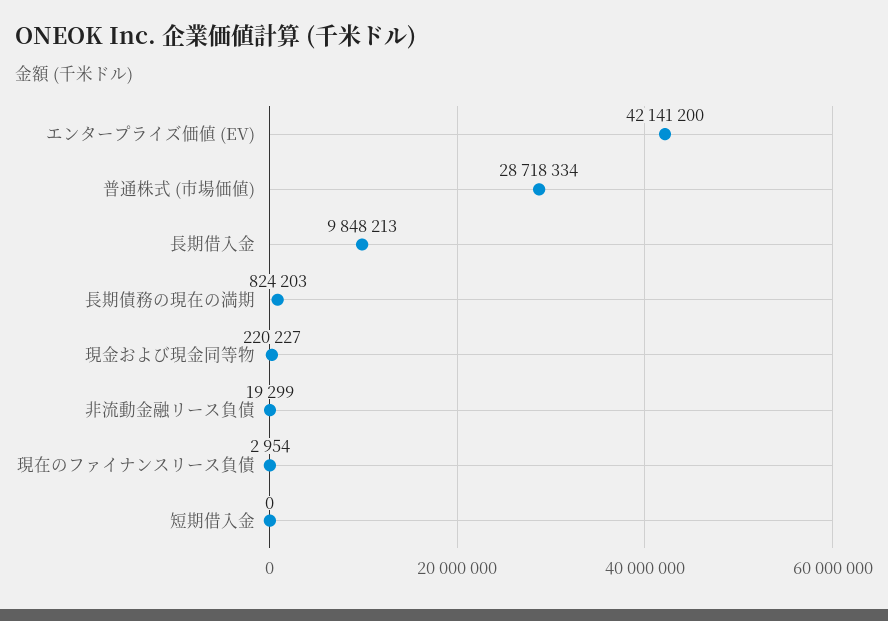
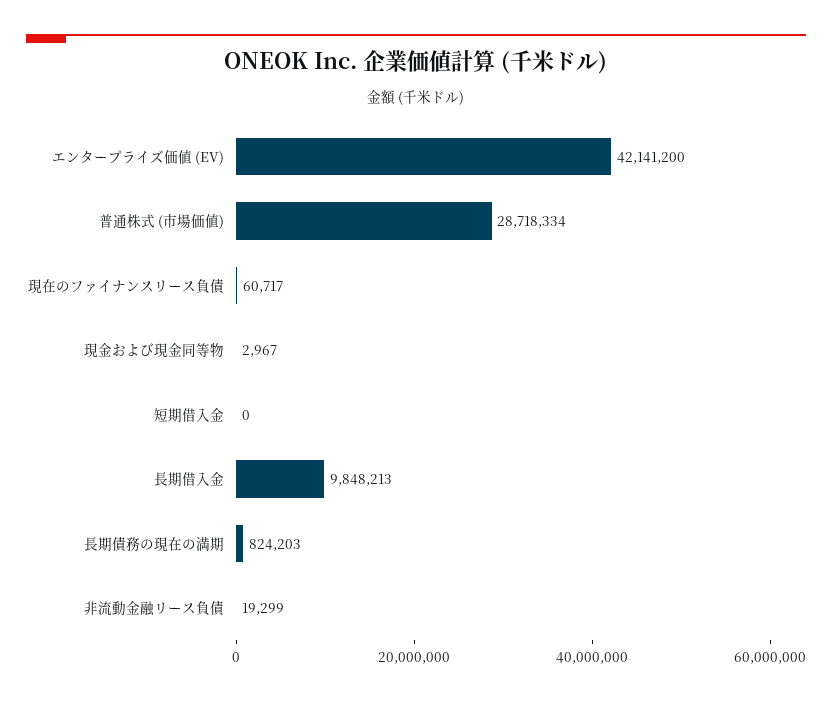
現金および現金同等物: 220227 -> 2967
現在のファイナンスリース負債: 2954 -> 60717

